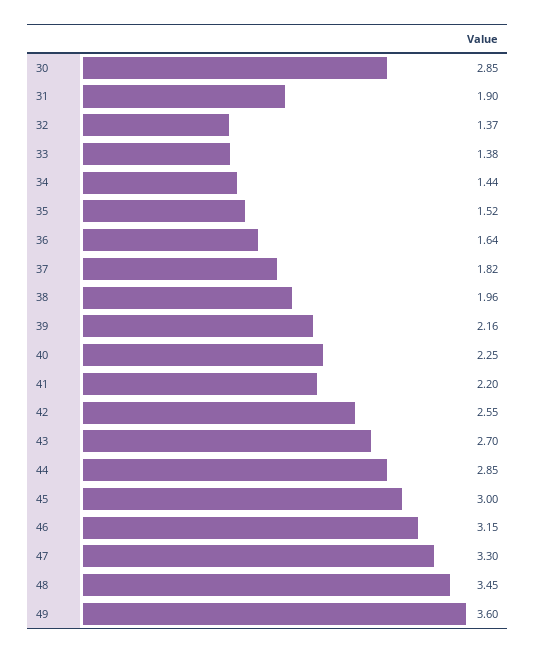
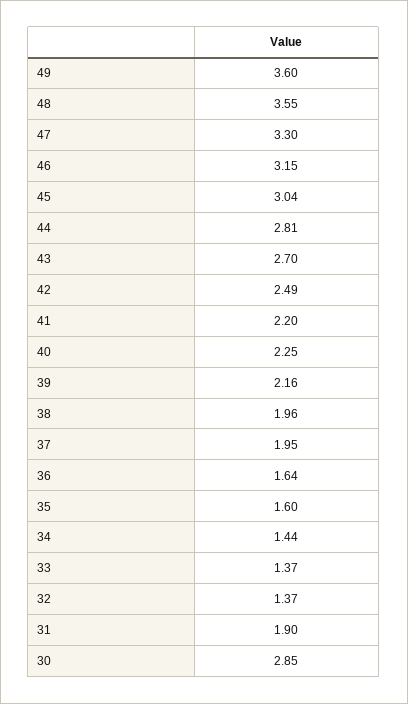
33: 1.38 -> 1.37
35: 1.52 -> 1.6
37: 1.82 -> 1.95
42: 2.55 -> 2.49
44: 2.85 -> 2.81
45: 3 -> 3.04
48: 3.45 -> 3.55

